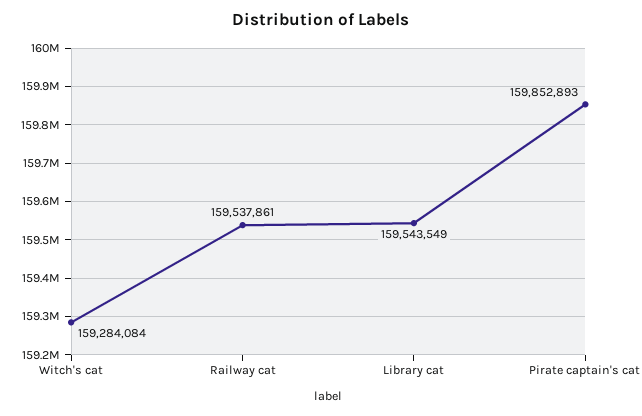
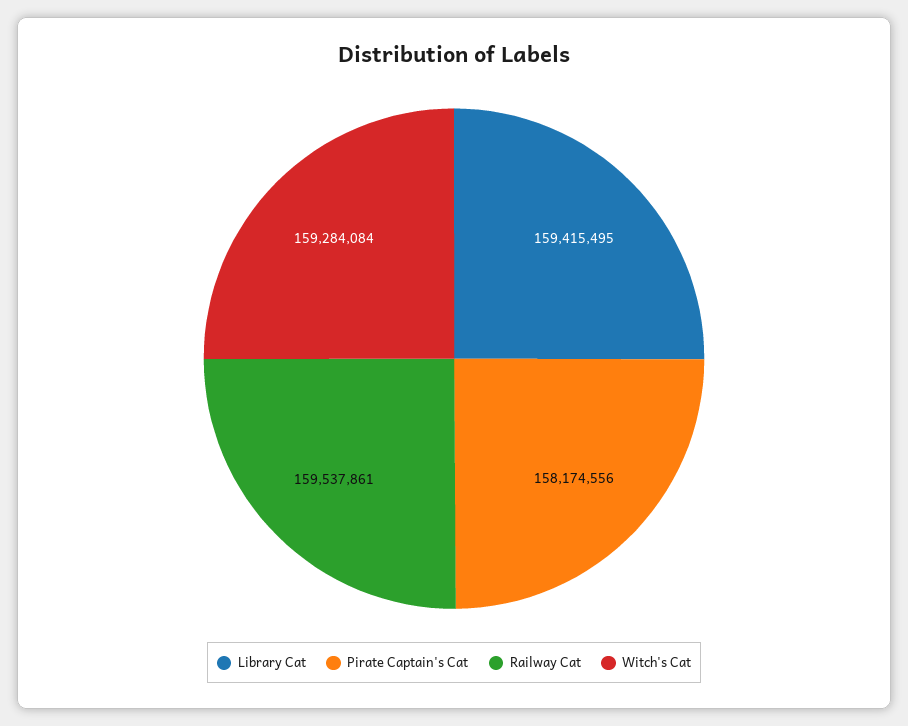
Library cat: 159543549 -> 159415495
Pirate captain's cat: 159852893 -> 158174556

